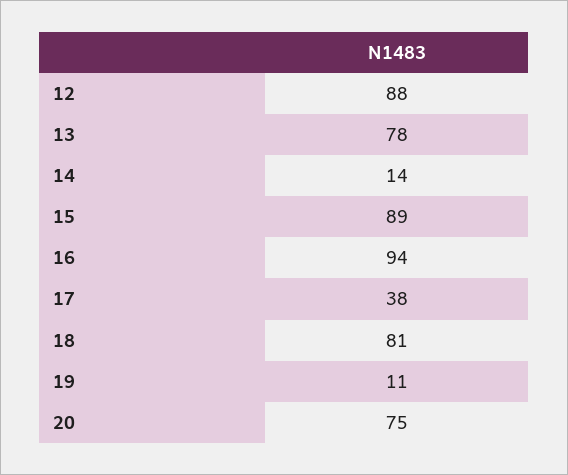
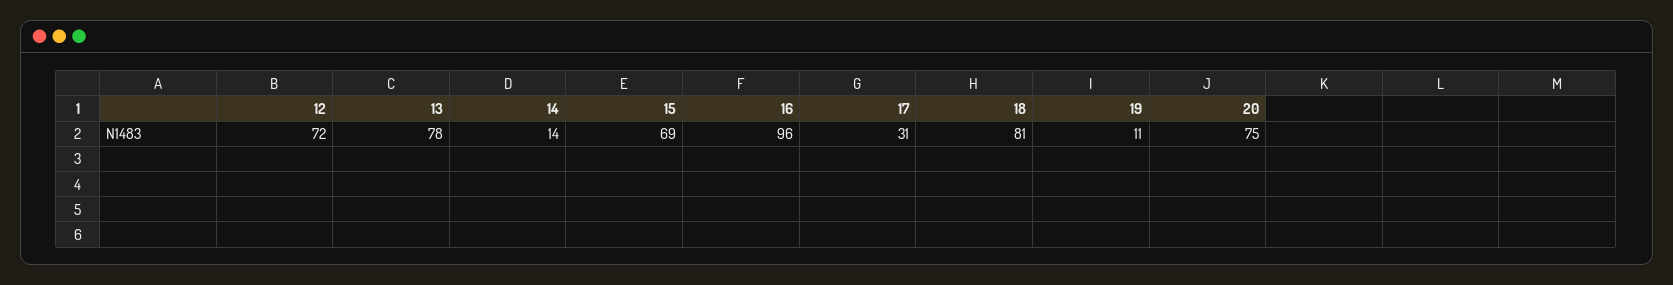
12: 88 -> 72
15: 89 -> 69
16: 94 -> 96
17: 38 -> 31

